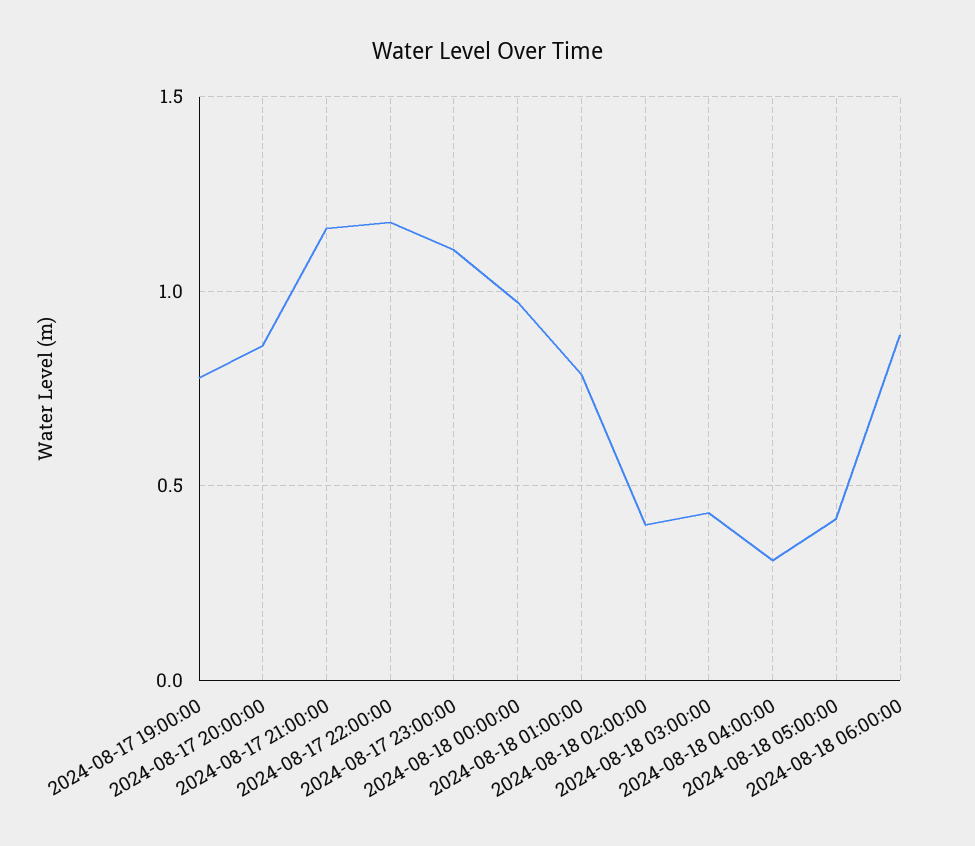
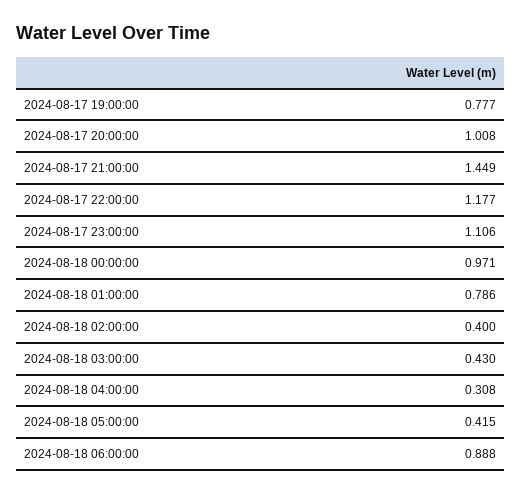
2024-08-17 20:00:00: 0.85 -> 1.008
2024-08-17 21:00:00: 1.15 -> 1.449

